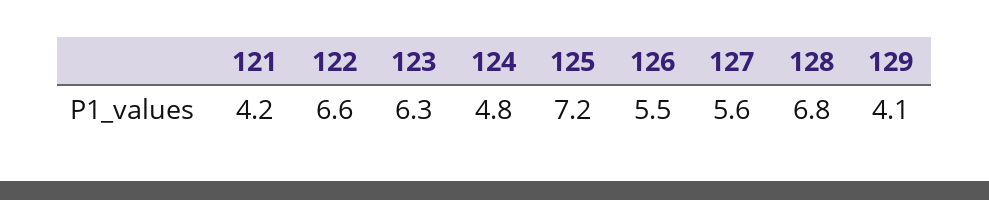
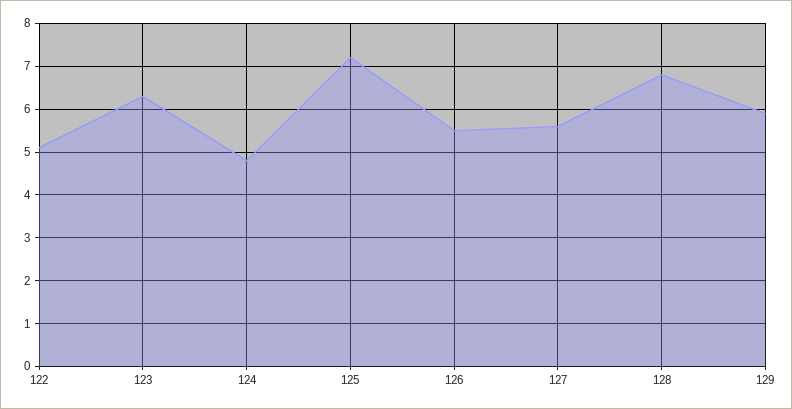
121: 4.2 -> none
122: 6.6 -> 5
129: 4.1 -> 6

